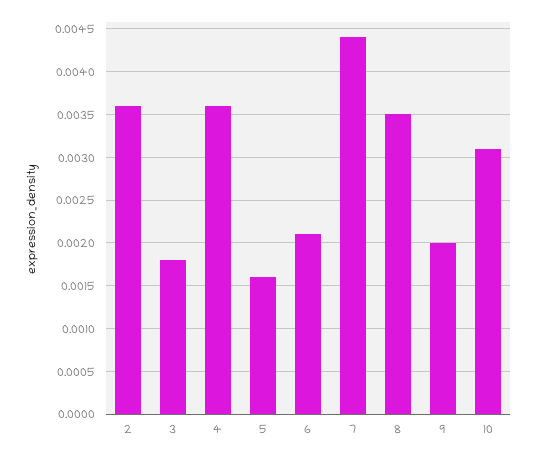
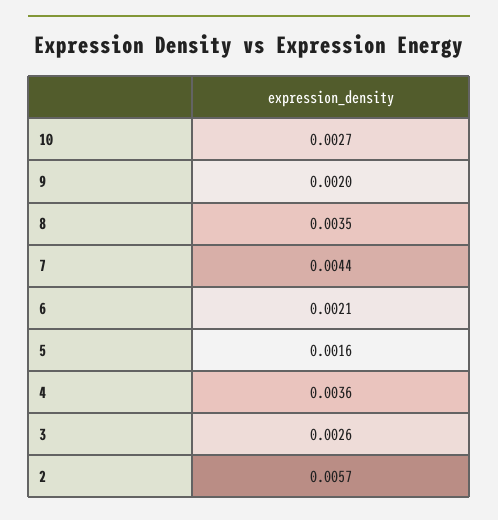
2: 0.0036 -> 0.0057
3: 0.0018 -> 0.0026
10: 0.0031 -> 0.0027

